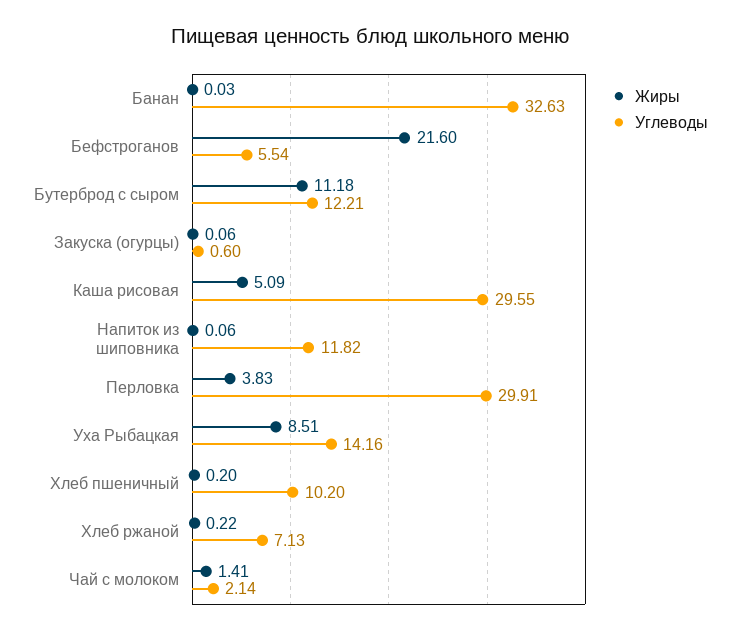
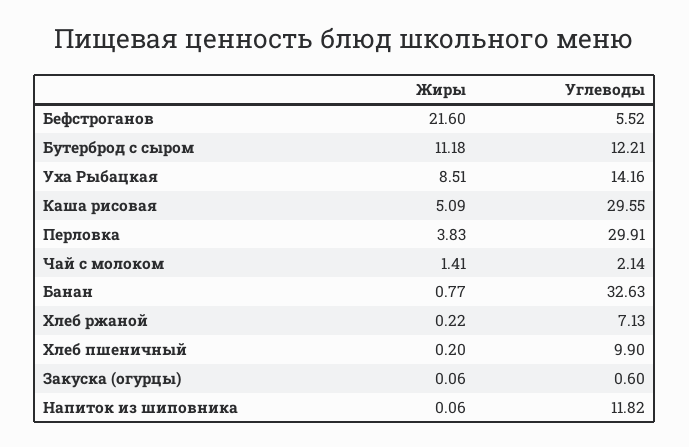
Жиры, Банан: 0.03 -> 0.77
Углеводы, Бефстроганов: 5.54 -> 5.52
Углеводы, Хлеб пшеничный: 10.2 -> 9.9

